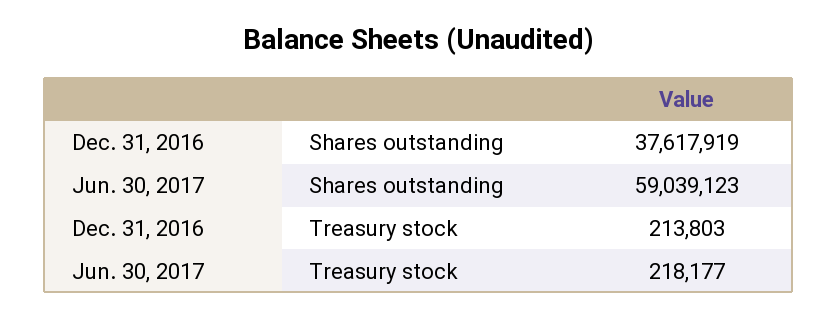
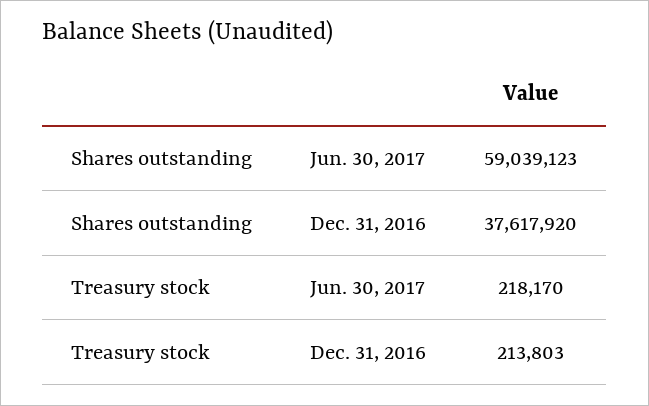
Dec. 31, 2016, Shares outstanding: 37617919 -> 37617920
Jun. 30, 2017, Treasury stock: 218177 -> 218170

